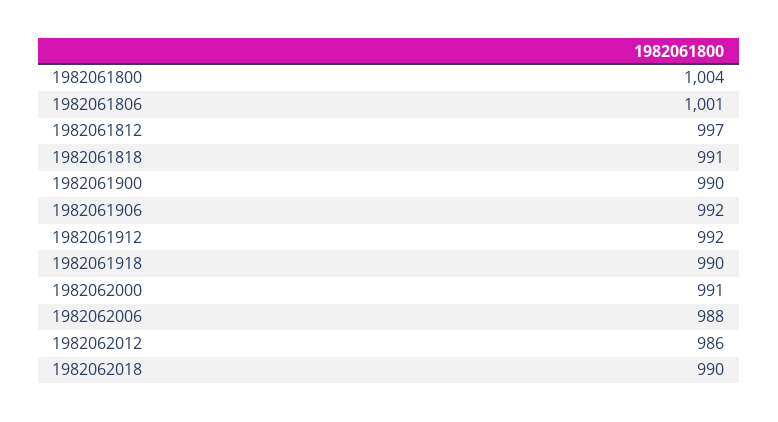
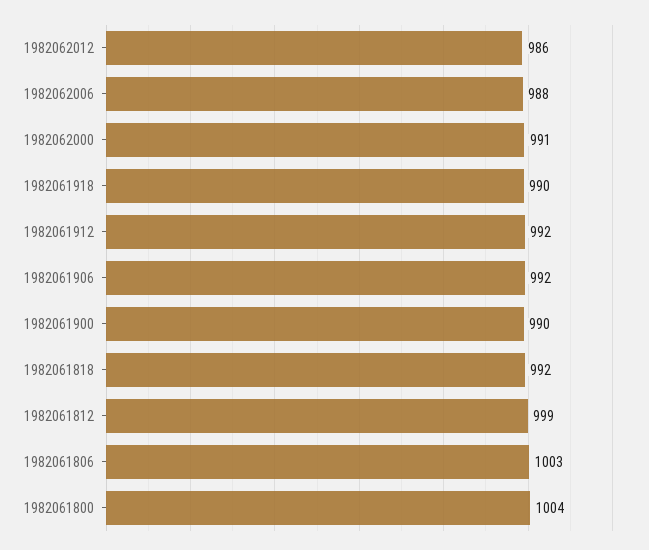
1982061806: 1001 -> 1003
1982061812: 997 -> 999
1982061818: 991 -> 992
1982062018: 990 -> none

